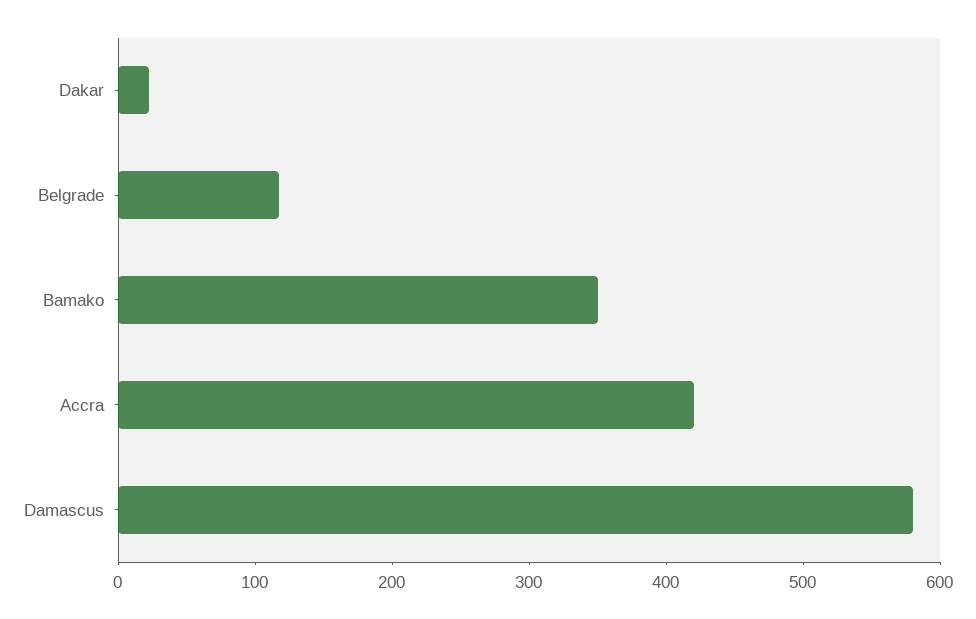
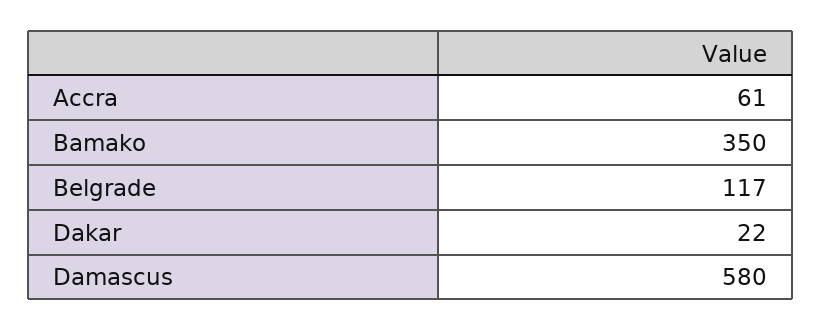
Accra: 420 -> 61

